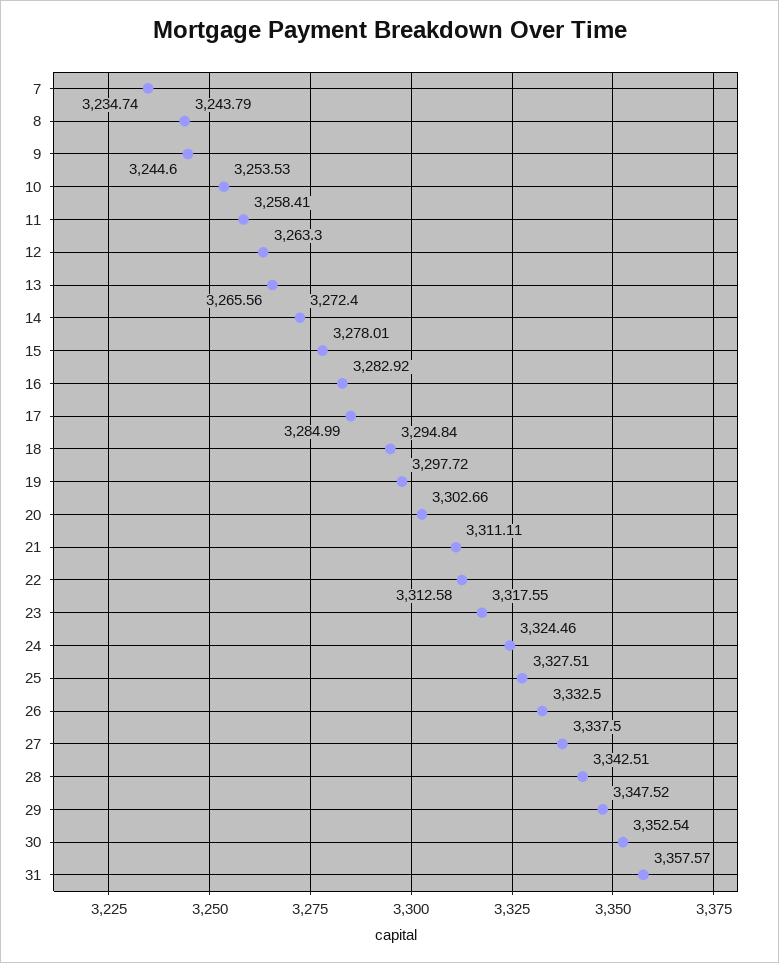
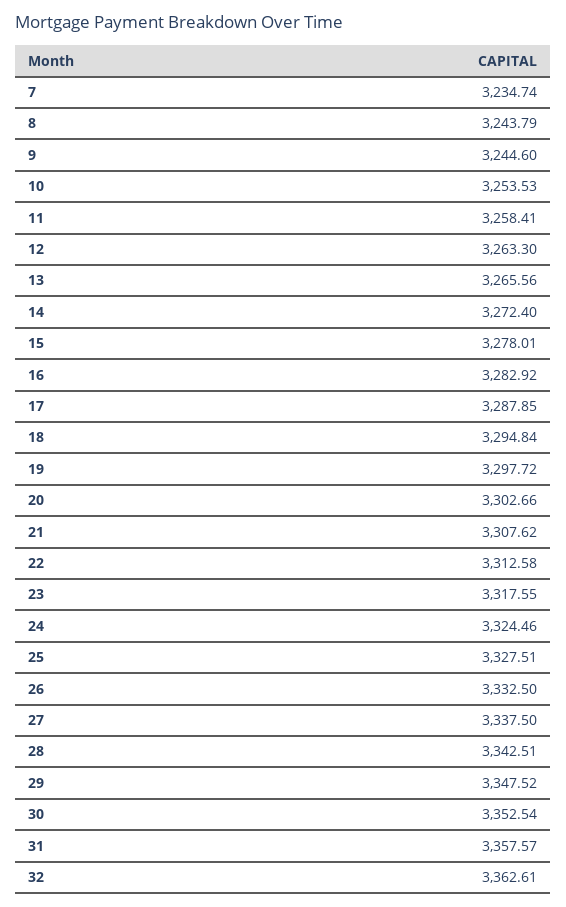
17: 3284.99 -> 3287.85
21: 3311.11 -> 3307.62
32: none -> 3362.61

